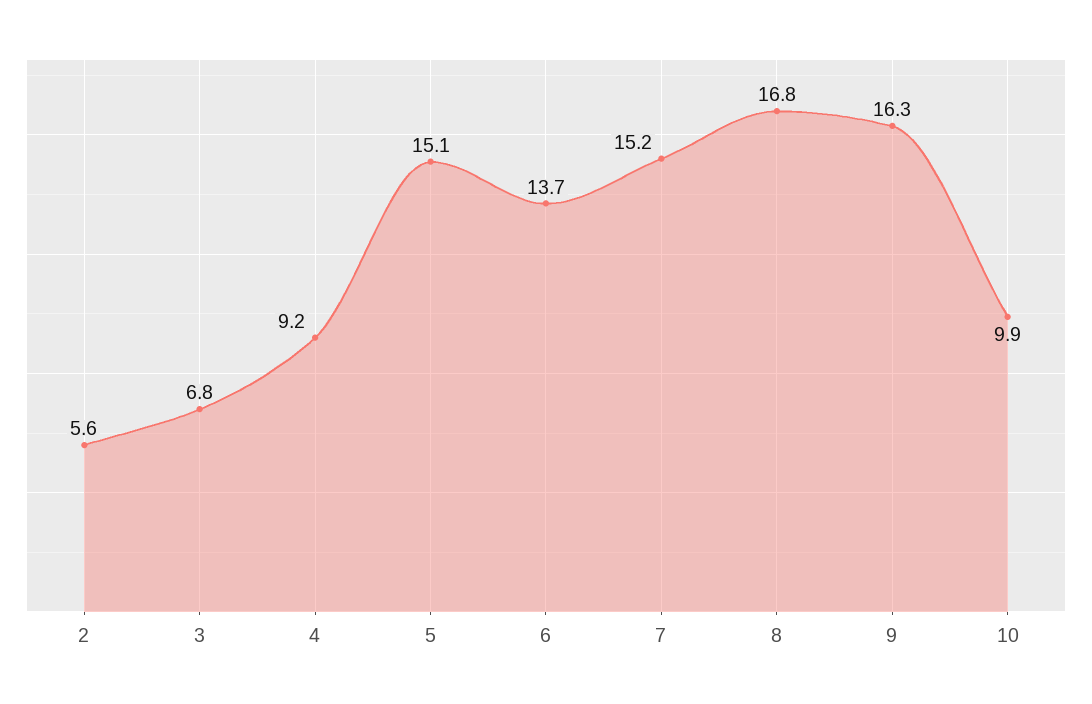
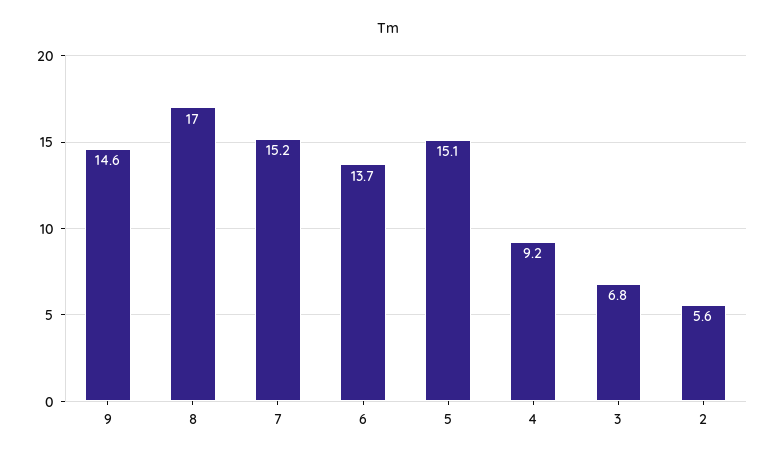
8: 16.8 -> 17
9: 16.3 -> 14.6
10: 9.9 -> none

